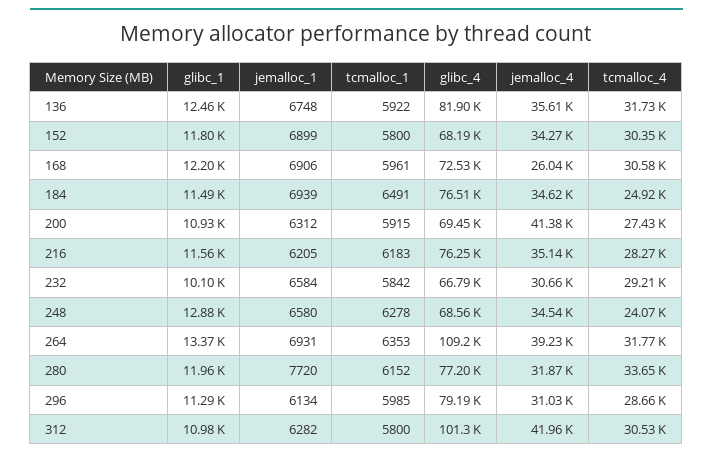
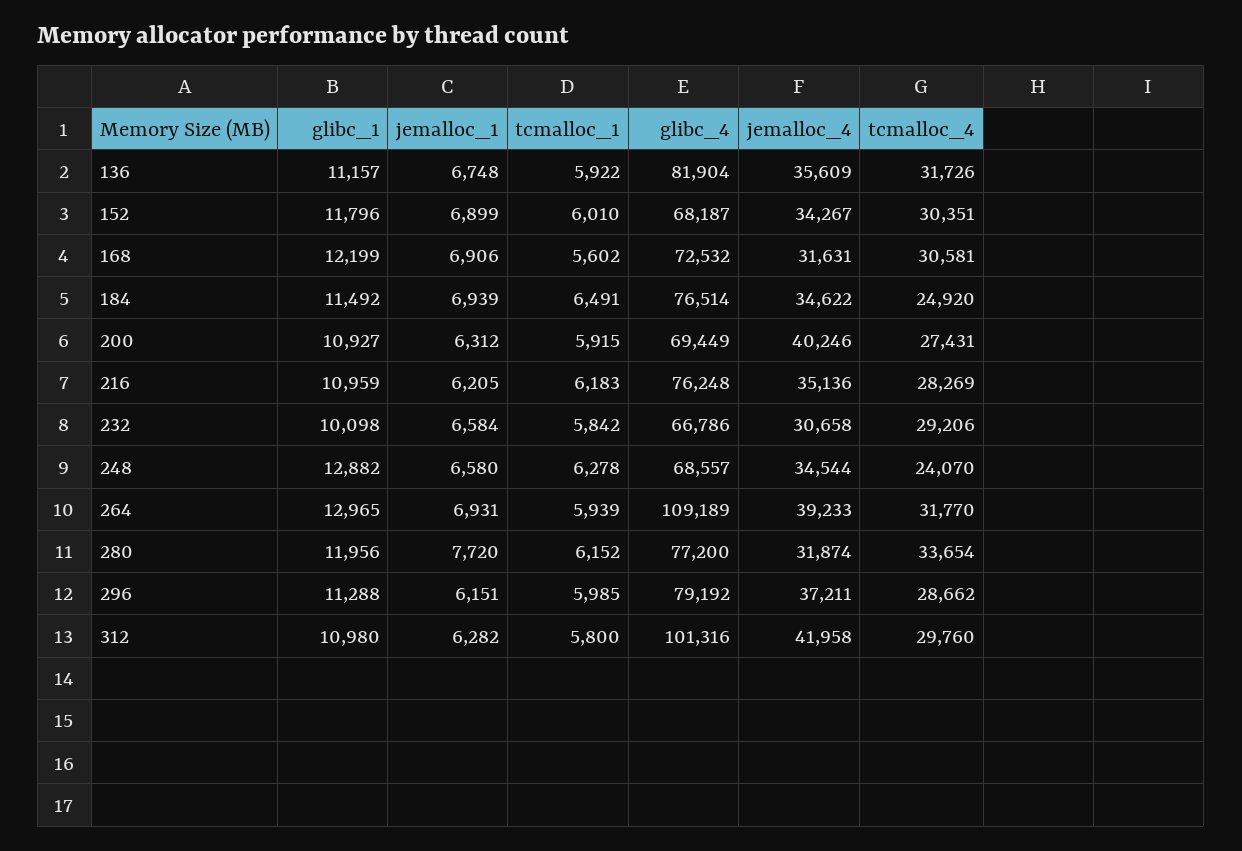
glibc_1, 136: 12460 -> 11157
tcmalloc_1, 152: 5800 -> 6010
tcmalloc_1, 168: 5961 -> 5602
jemalloc_4, 168: 26040 -> 31631
jemalloc_4, 200: 41380 -> 40246
glibc_1, 216: 11560 -> 10959
glibc_1, 264: 13370 -> 12965
tcmalloc_1, 264: 6353 -> 5939
jemalloc_1, 296: 6134 -> 6151
jemalloc_4, 296: 31030 -> 37211
tcmalloc_4, 312: 30530 -> 29760

